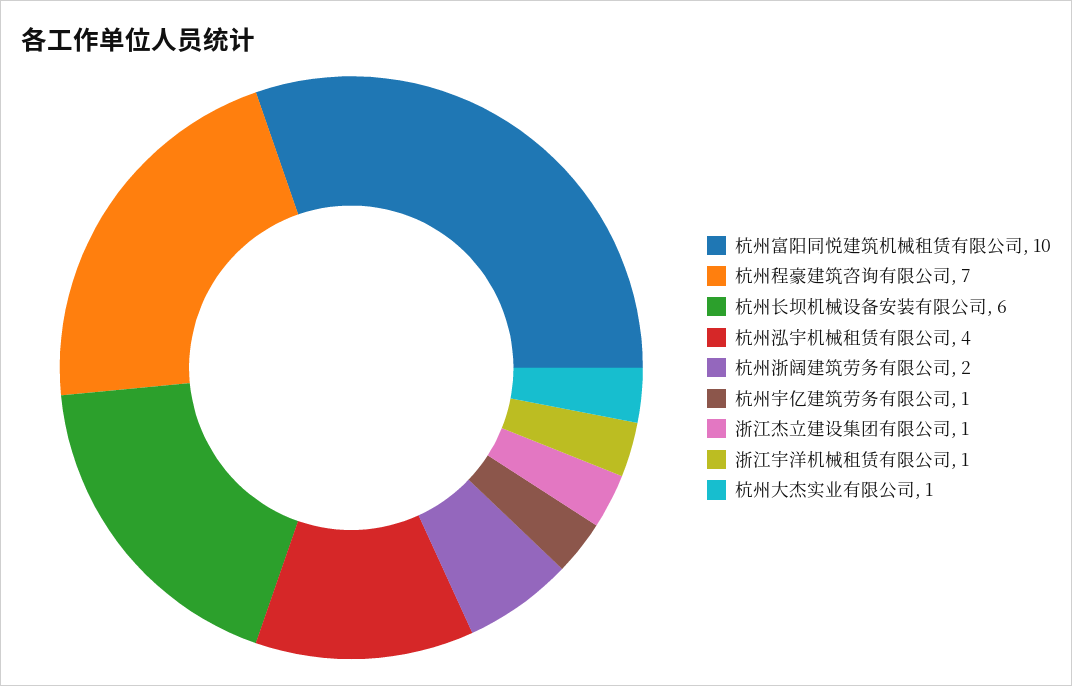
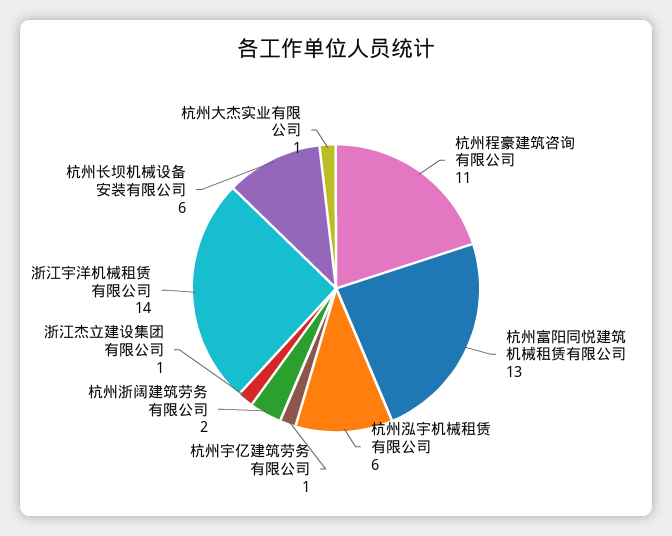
杭州富阳同悦建筑机械租赁有限公司: 10 -> 13
杭州程豪建筑咨询有限公司: 7 -> 11
杭州泓宇机械租赁有限公司: 4 -> 6
浙江宇洋机械租赁有限公司: 1 -> 14

